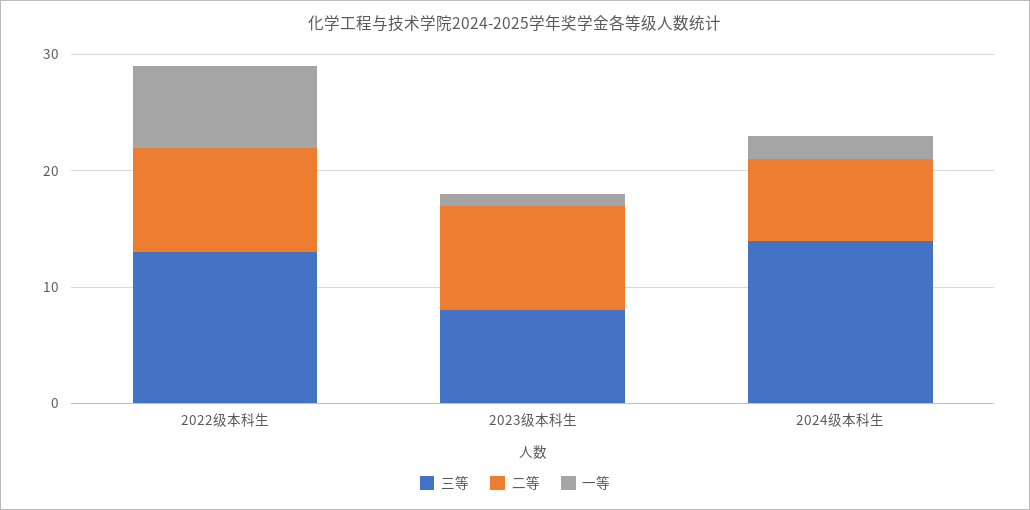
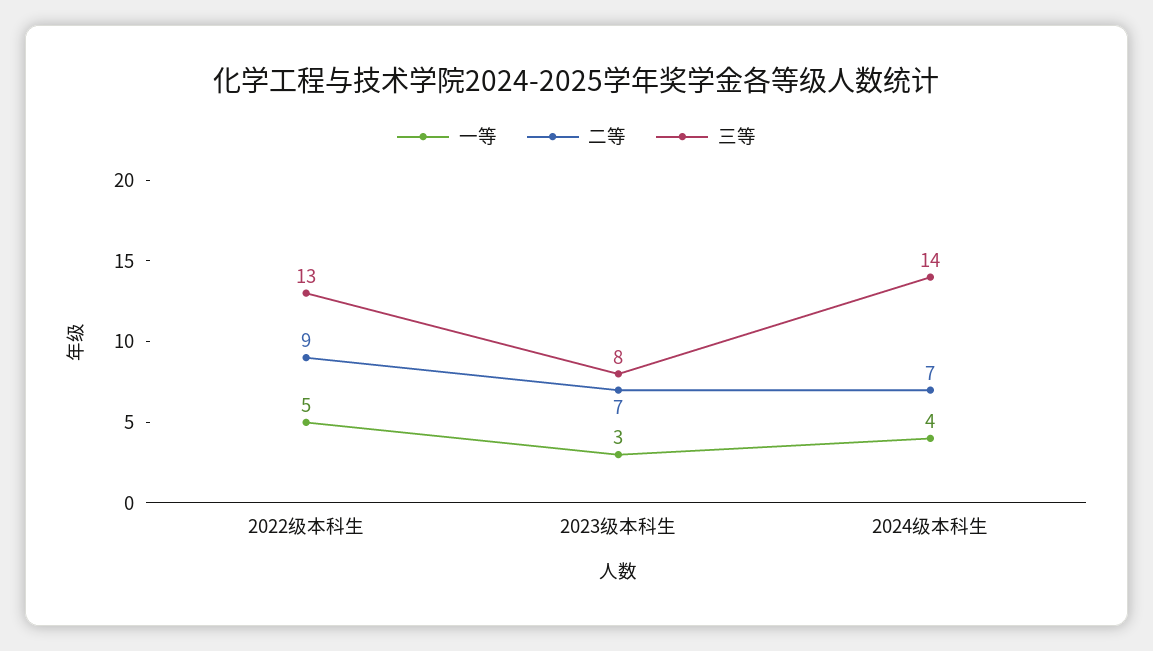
一等, 2022级本科生: 7 -> 5
二等, 2023级本科生: 9 -> 7
一等, 2023级本科生: 1 -> 3
一等, 2024级本科生: 2 -> 4

